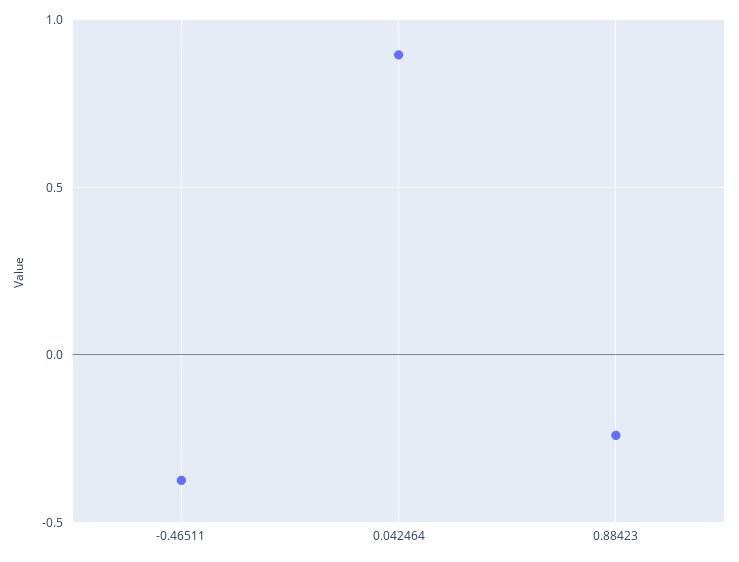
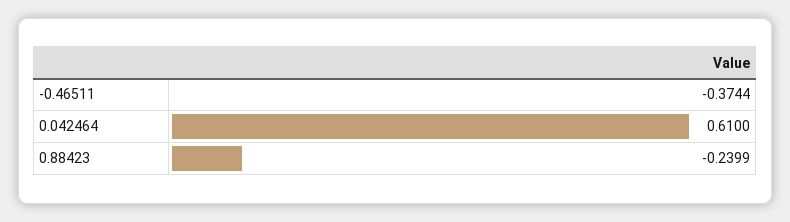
0.042464: 0.9 -> 0.61

